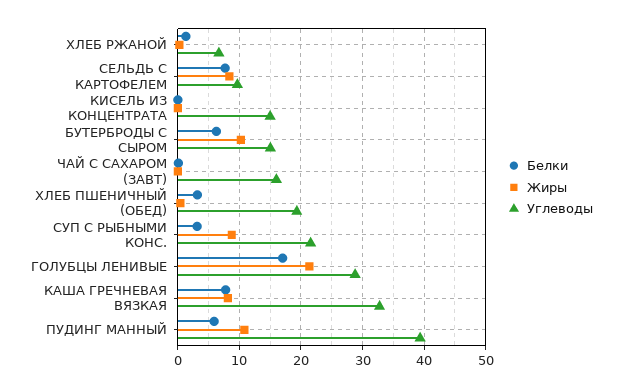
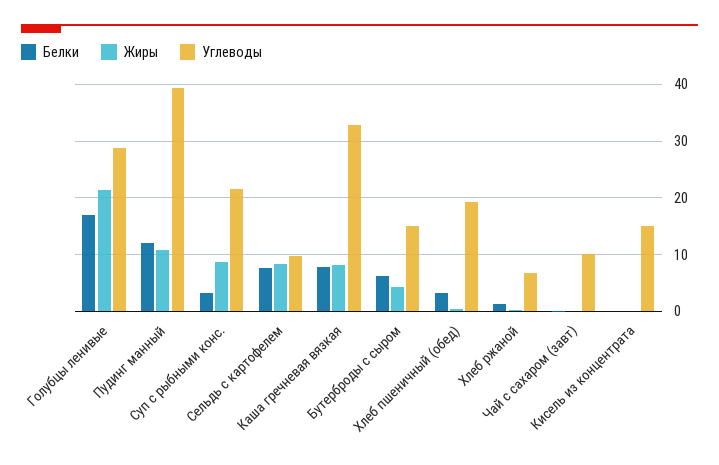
Жиры, БУТЕРБРОДЫ С СЫРОМ: 10 -> 4
Углеводы, ЧАЙ С САХАРОМ (ЗАВТ): 16 -> 10
Белки, ПУДИНГ МАННЫЙ: 6 -> 12

